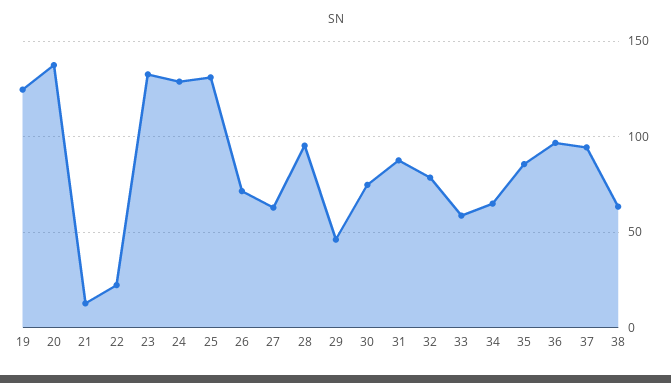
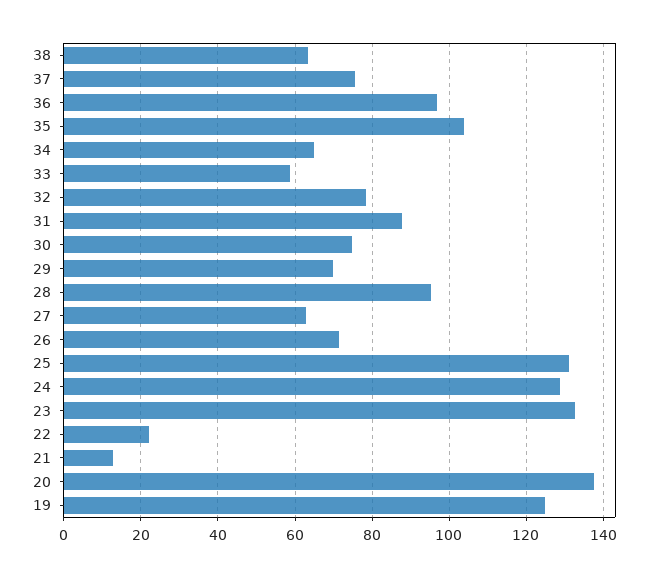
29: 45 -> 70
35: 85 -> 104
37: 95 -> 76

